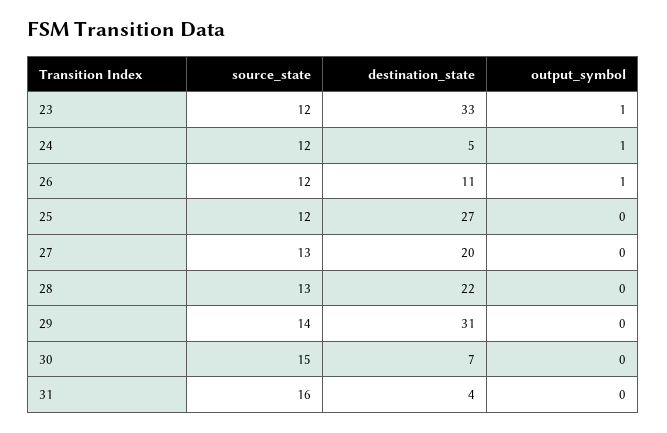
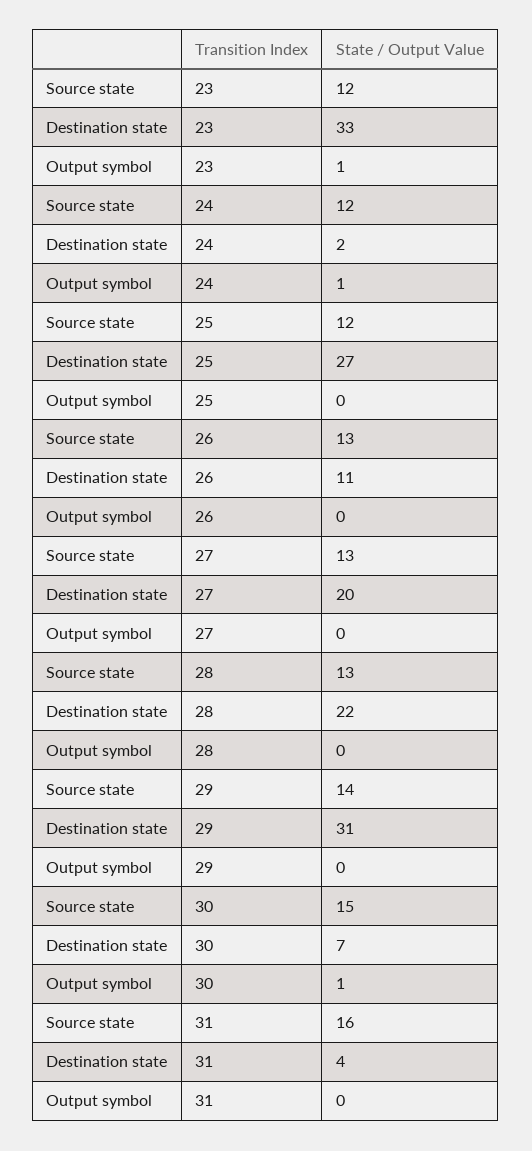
destination_state, 24: 5 -> 2
source_state, 26: 12 -> 13
output_symbol, 26: 1 -> 0
output_symbol, 30: 0 -> 1

